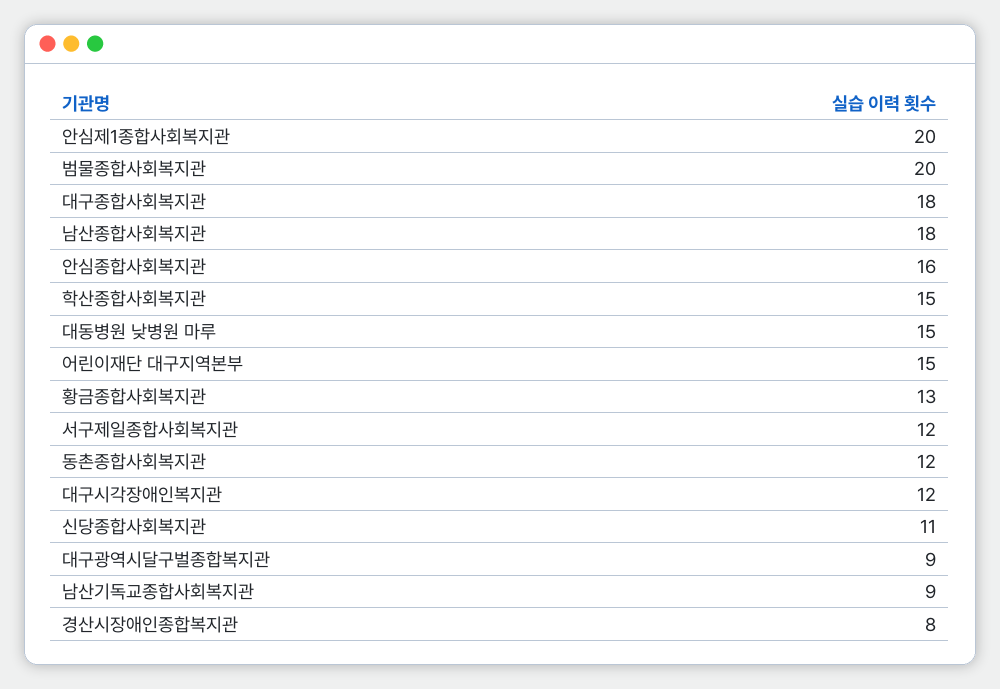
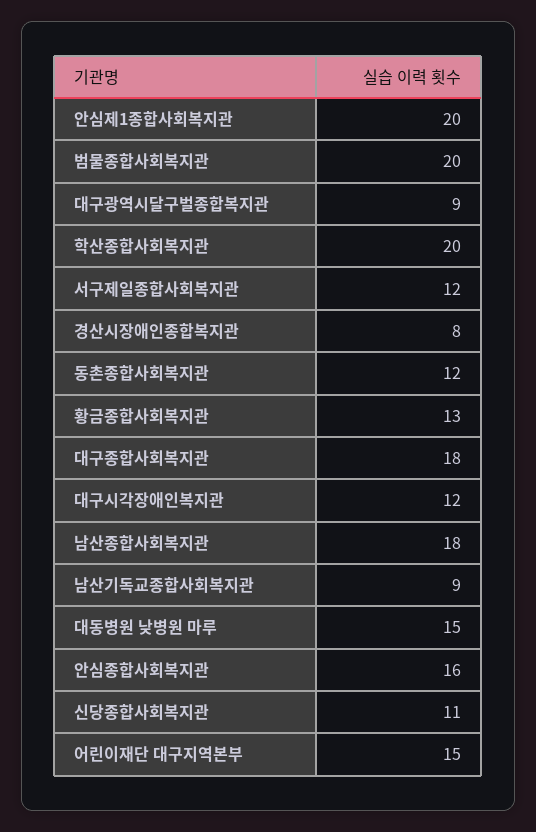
학산종합사회복지관: 15 -> 20

